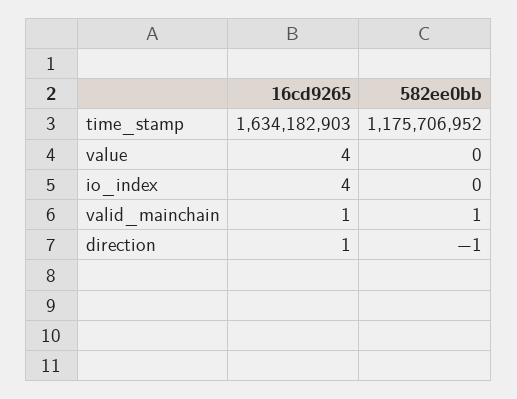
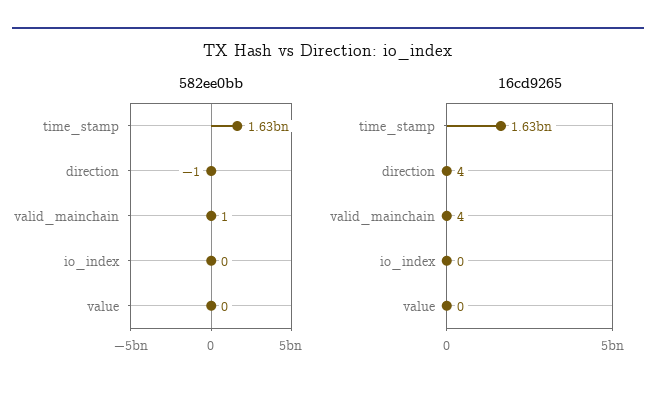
582ee0bb, time_stamp: 1175706952 -> 1630000000
16cd9265, value: 4 -> 0
16cd9265, io_index: 4 -> 0
16cd9265, valid_mainchain: 1 -> 4
16cd9265, direction: 1 -> 4

